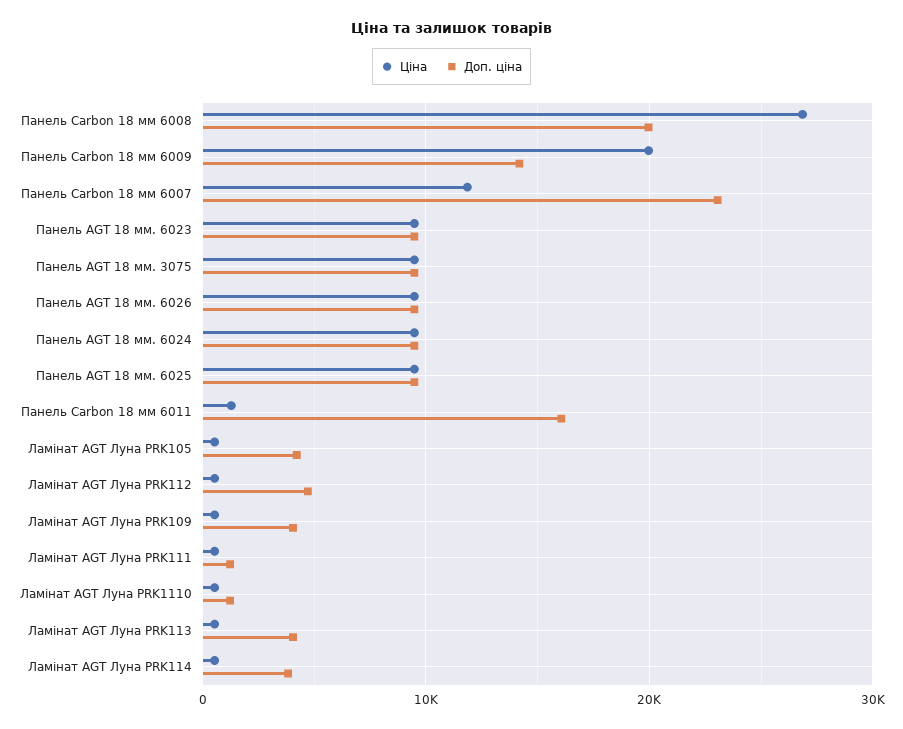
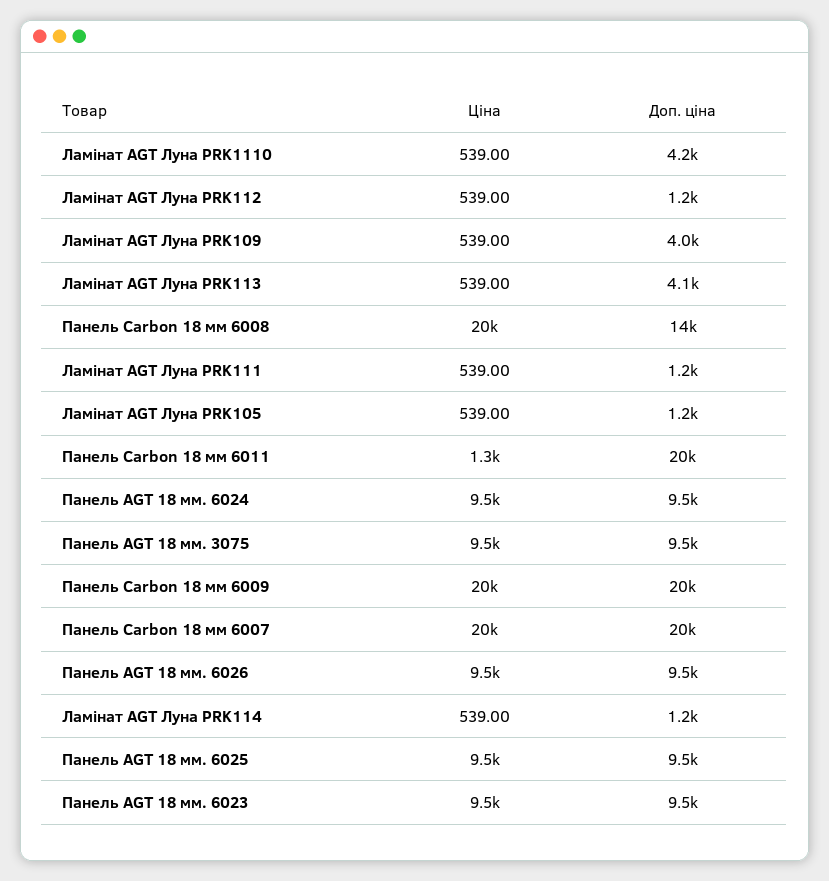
Ціна, Панель Carbon 18 мм 6008: 27000 -> 20000
Доп. ціна, Панель Carbon 18 мм 6008: 20000 -> 14000
Доп. ціна, Панель Carbon 18 мм 6009: 14000 -> 20000
Ціна, Панель Carbon 18 мм 6007: 12000 -> 20000
Доп. ціна, Панель Carbon 18 мм 6007: 23000 -> 20000
Доп. ціна, Панель Carbon 18 мм 6011: 16000 -> 20000
Доп. ціна, Ламінат AGT Луна PRK105: 4000 -> 1200
Доп. ціна, Ламінат AGT Луна PRK112: 5000 -> 1200
Доп. ціна, Ламінат AGT Луна PRK1110: 1000 -> 4200
Доп. ціна, Ламінат AGT Луна PRK114: 4000 -> 1200

